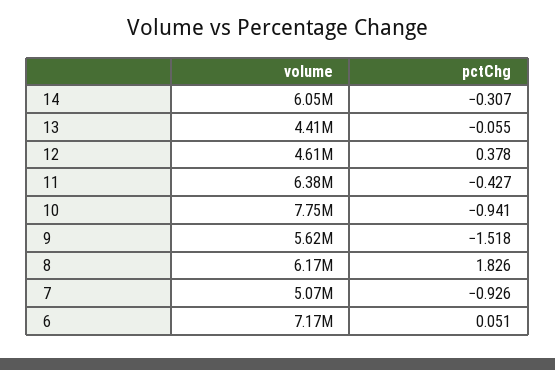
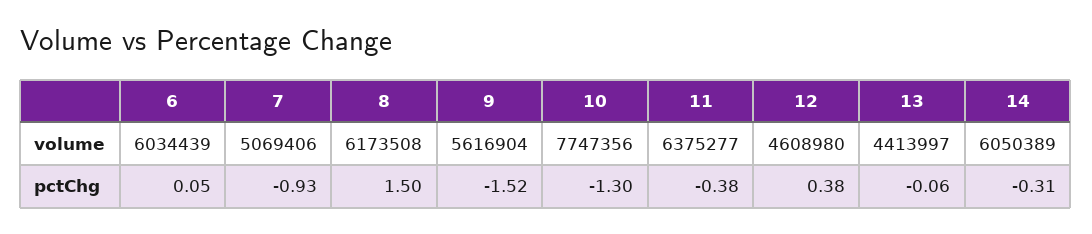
pctChg, 11: -0.427 -> -0.38
pctChg, 10: -0.941 -> -1.3
pctChg, 8: 1.826 -> 1.5
volume, 6: 7170000 -> 6034439

